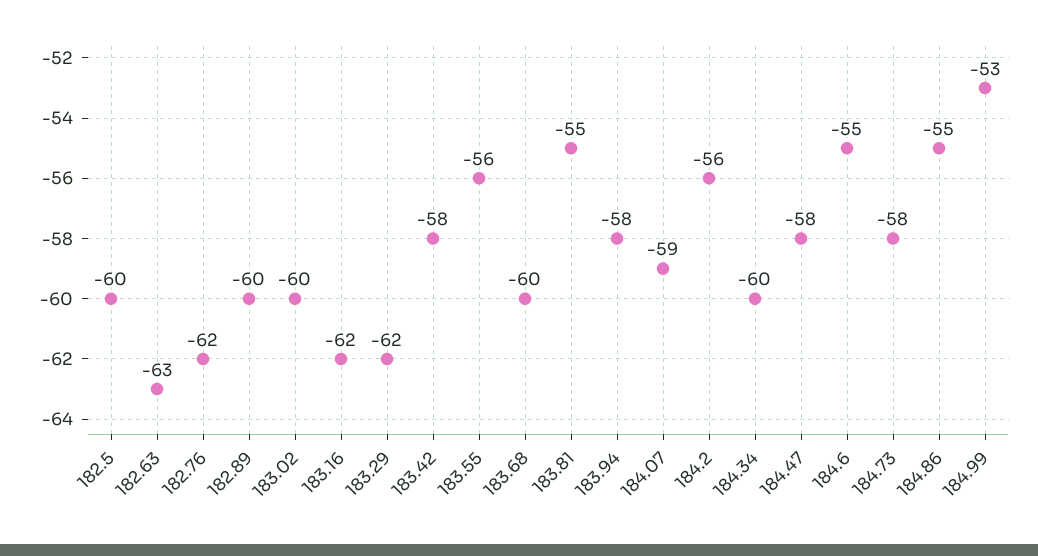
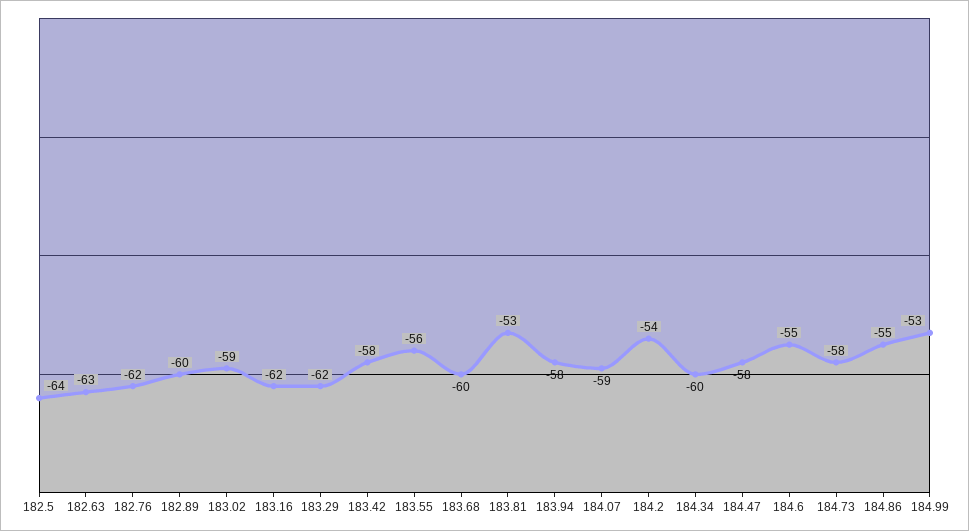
182.5: -60 -> -64
183.02: -60 -> -59
183.81: -55 -> -53
184.2: -56 -> -54

